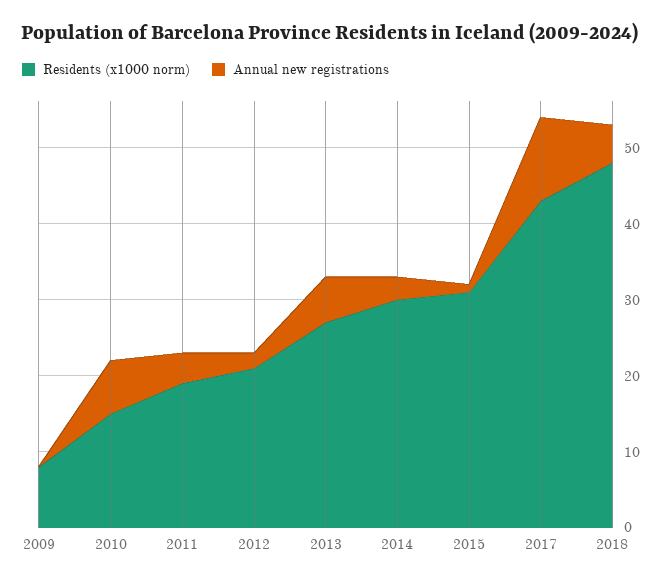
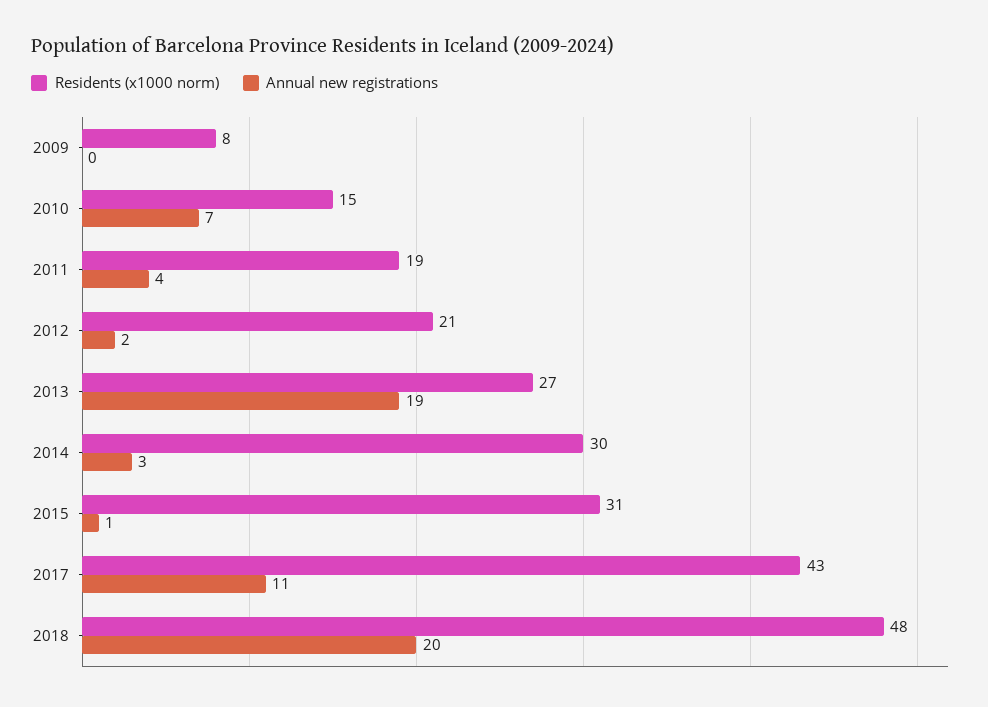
Annual new registrations, 2013: 5 -> 19
Annual new registrations, 2018: 5 -> 20

